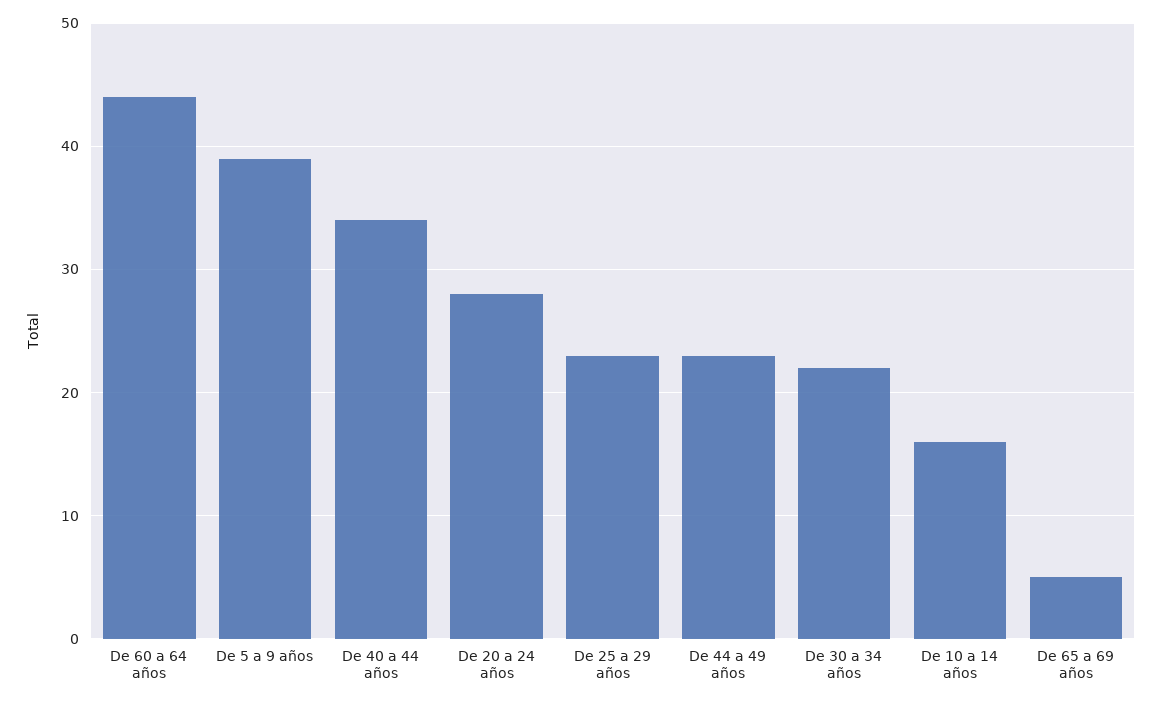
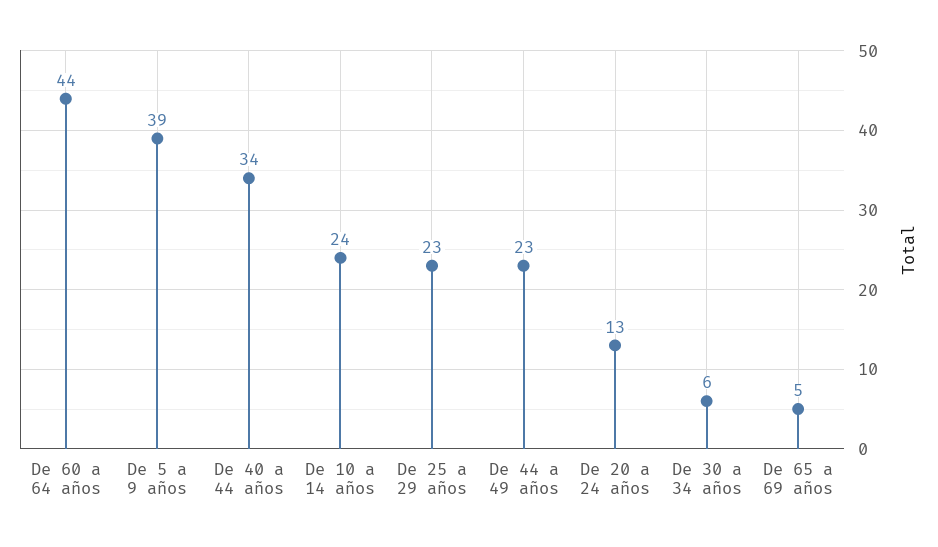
De 20 a 24 años: 28 -> 13
De 30 a 34 años: 22 -> 6
De 10 a 14 años: 16 -> 24

